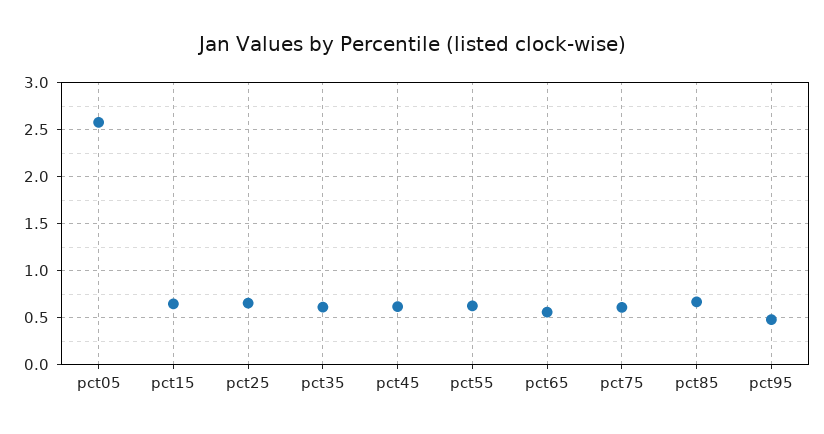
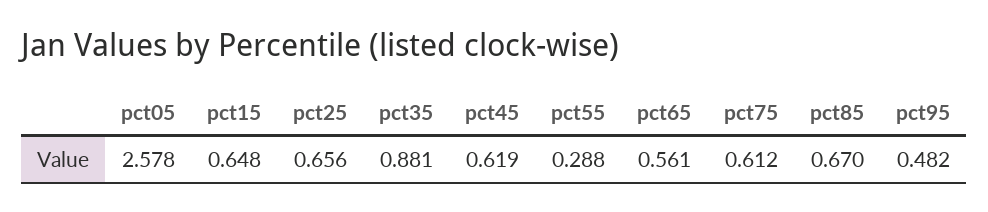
pct35: 0.6 -> 0.881
pct55: 0.6 -> 0.288

